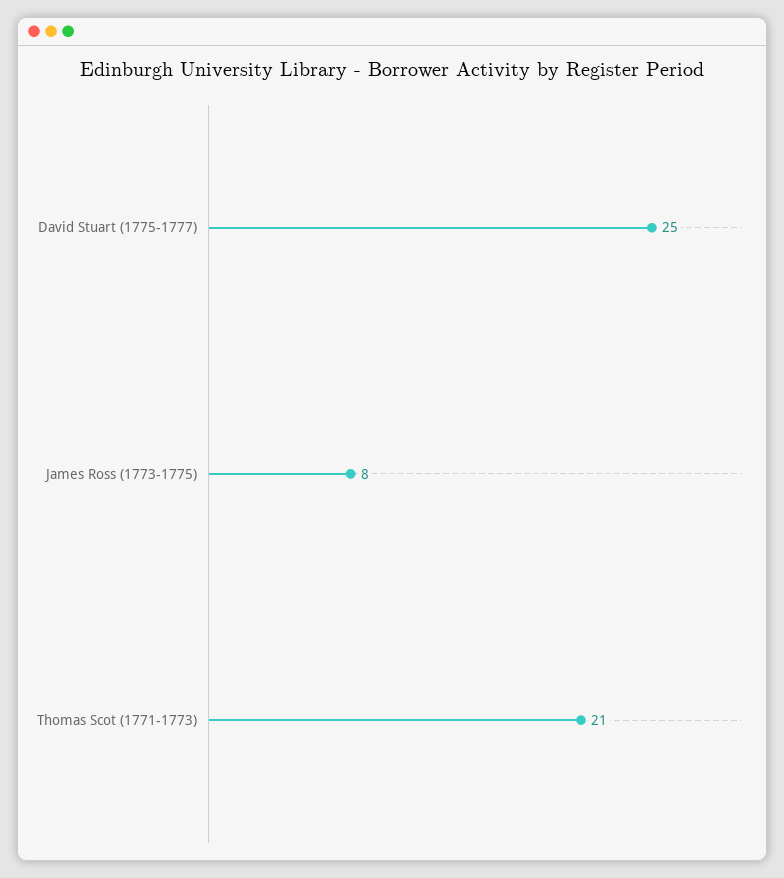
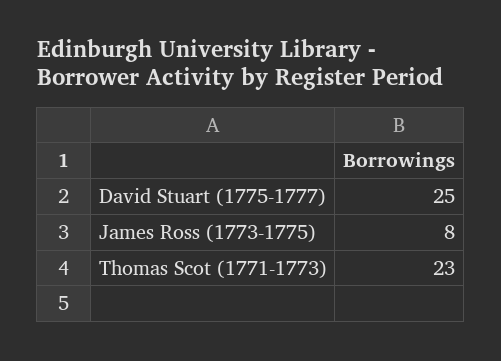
Thomas Scot (1771-1773): 21 -> 23

